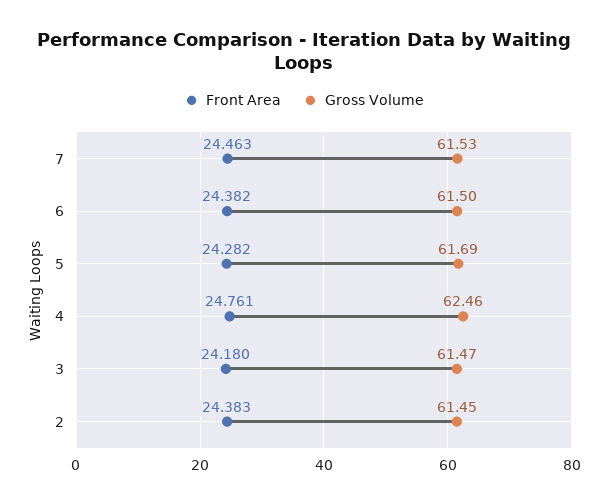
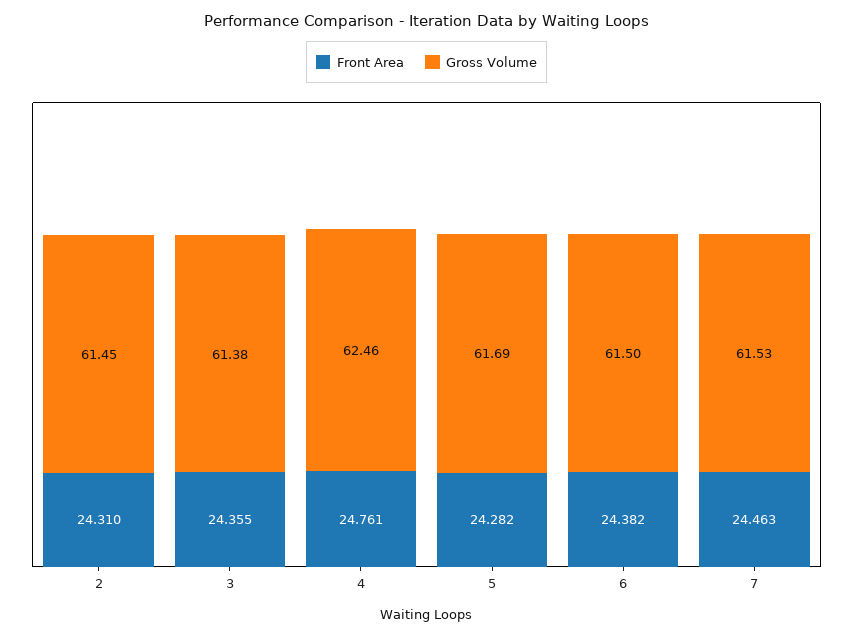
Front Area, 3: 24.18 -> 24.355
Gross Volume, 3: 61.47 -> 61.38
Front Area, 2: 24.383 -> 24.31

